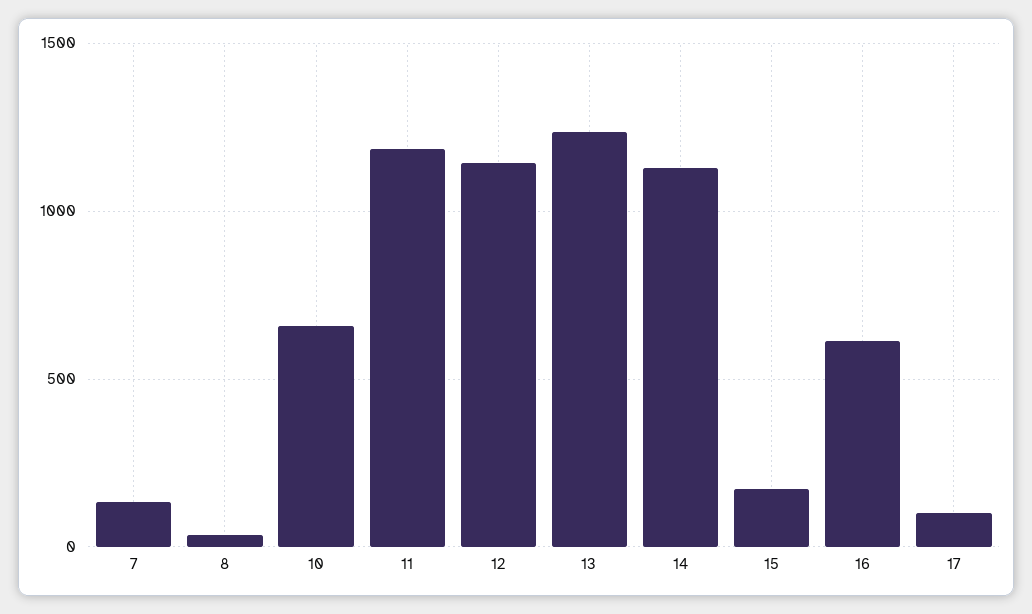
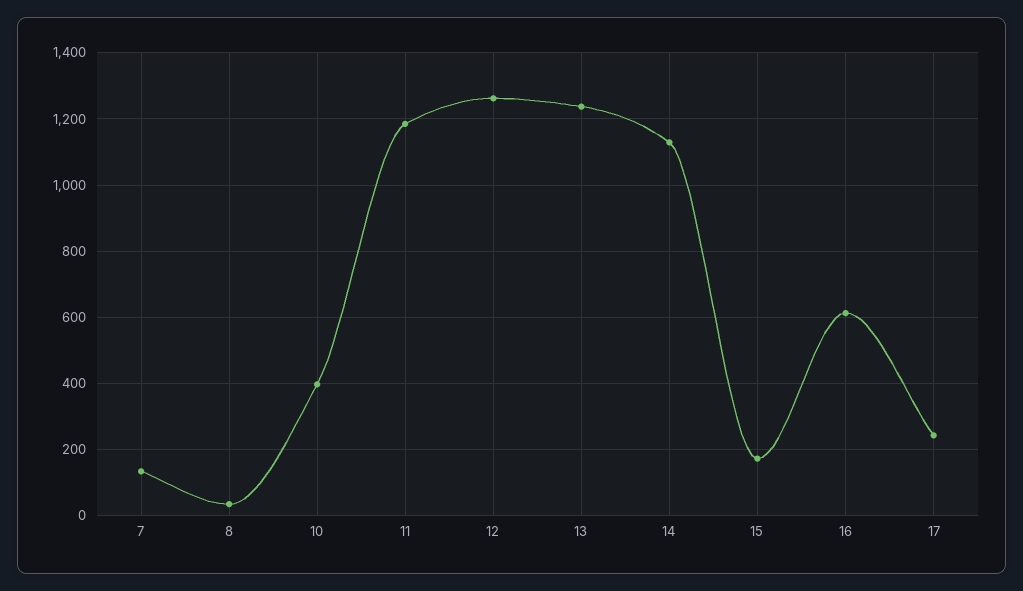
10: 650 -> 400
12: 1150 -> 1260
17: 100 -> 240

